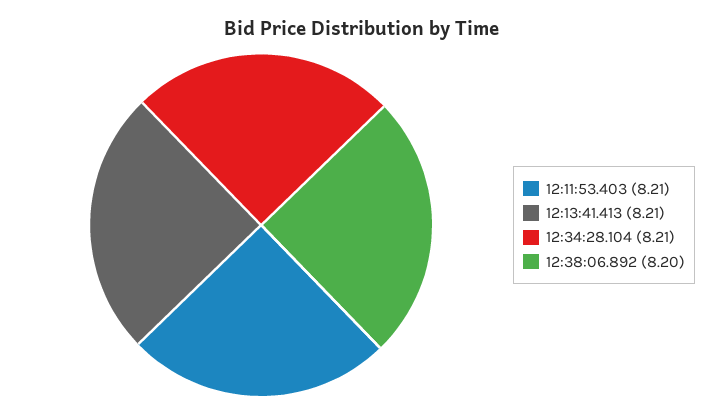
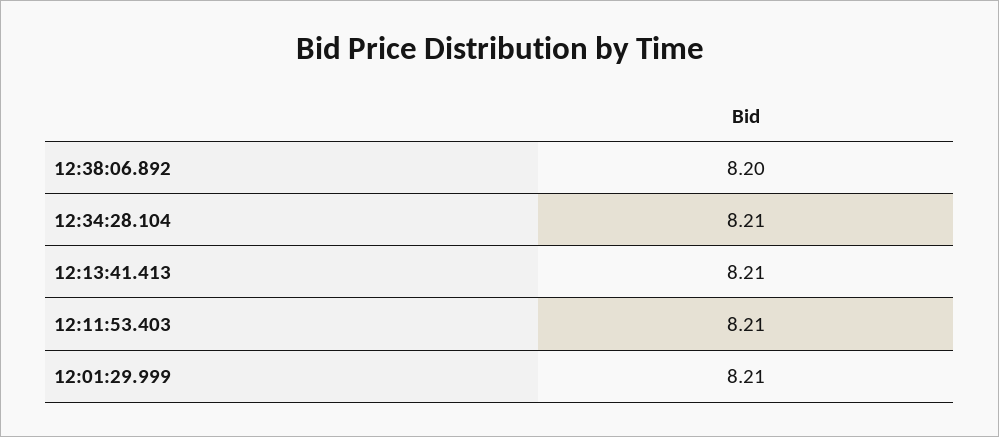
12:01:29.999: none -> 8.21

